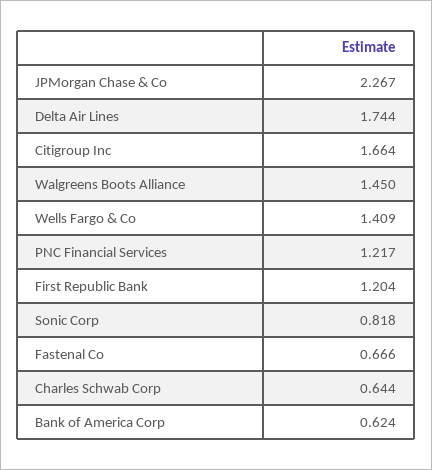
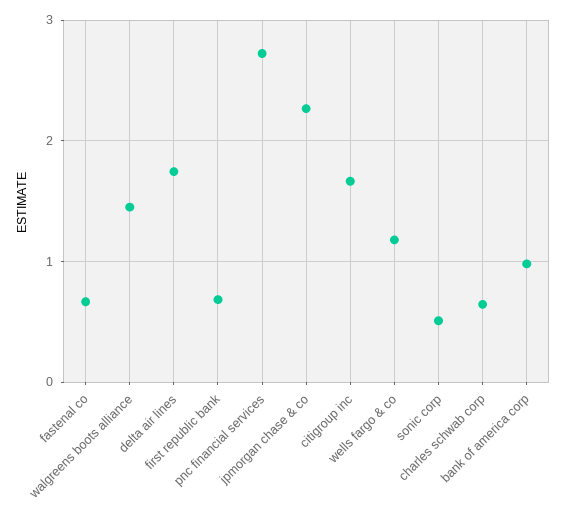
Wells Fargo & Co: 1.409 -> 1.2
PNC Financial Services: 1.217 -> 2.7
First Republic Bank: 1.204 -> 0.7
Sonic Corp: 0.818 -> 0.5
Bank of America Corp: 0.624 -> 1

